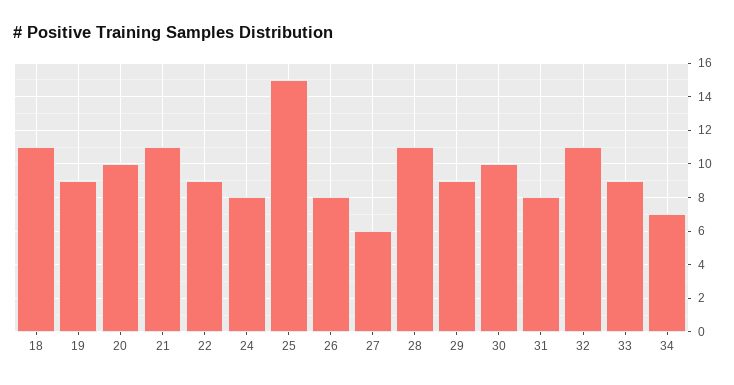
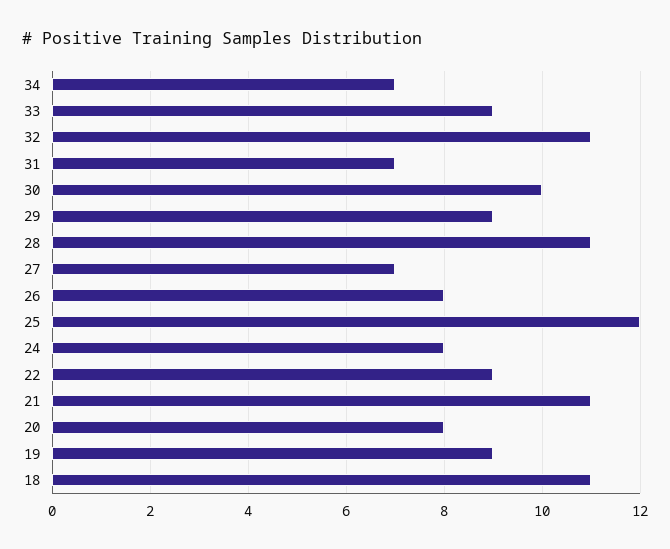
20: 10 -> 8
25: 15 -> 12
27: 6 -> 7
31: 8 -> 7

